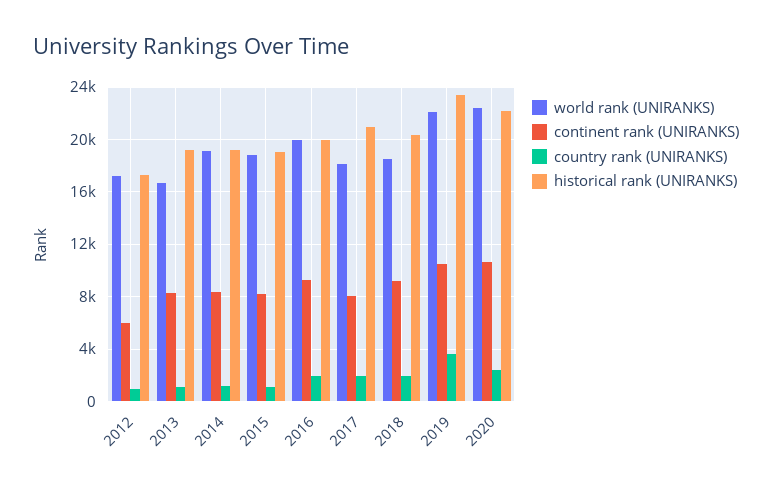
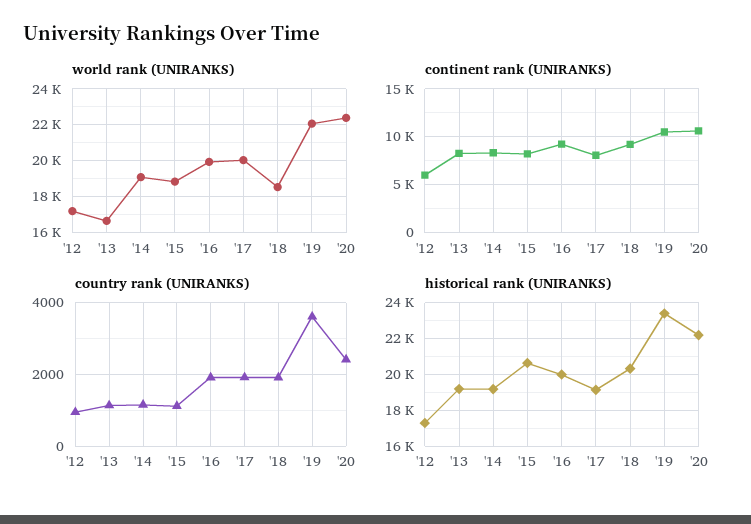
historical rank (UNIRANKS), 2015: 19000 -> 20500
world rank (UNIRANKS), 2017: 18000 -> 20000
historical rank (UNIRANKS), 2017: 21000 -> 19000

